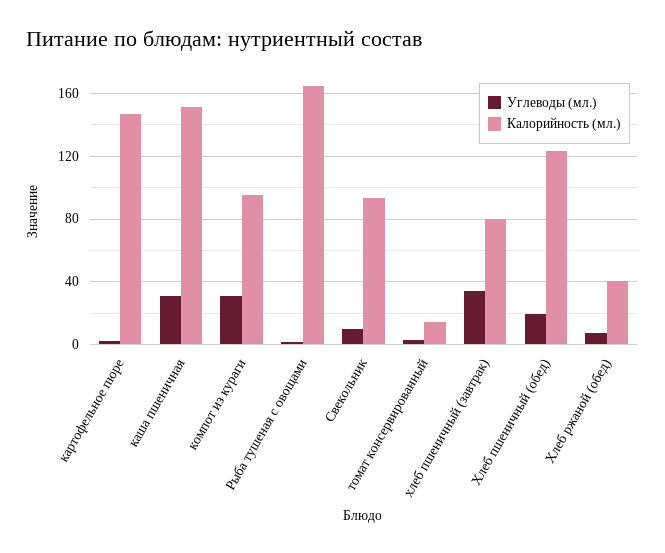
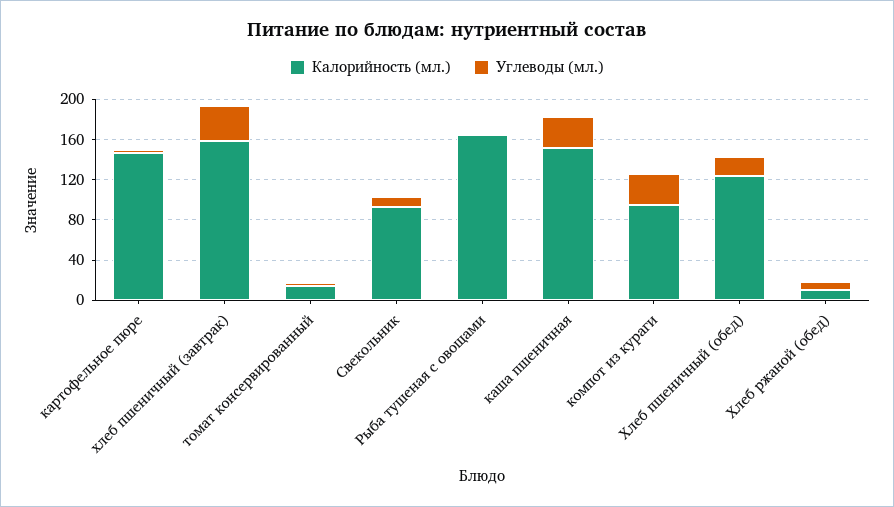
Калорийность (мл.), хлеб пшеничный (завтрак): 80 -> 160
Калорийность (мл.), Хлеб ржаной (обед): 40 -> 10

